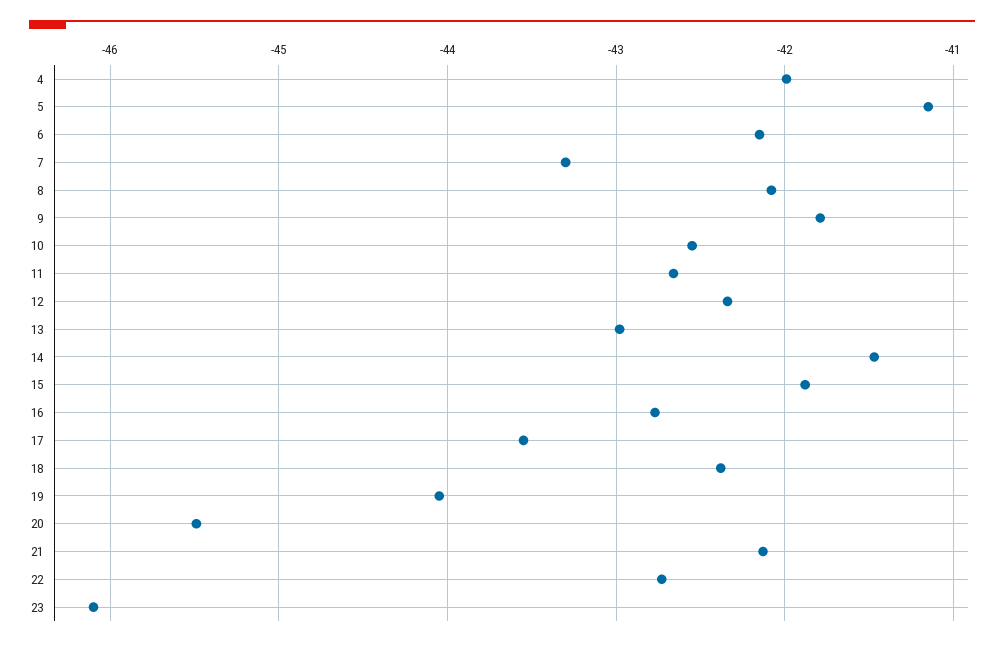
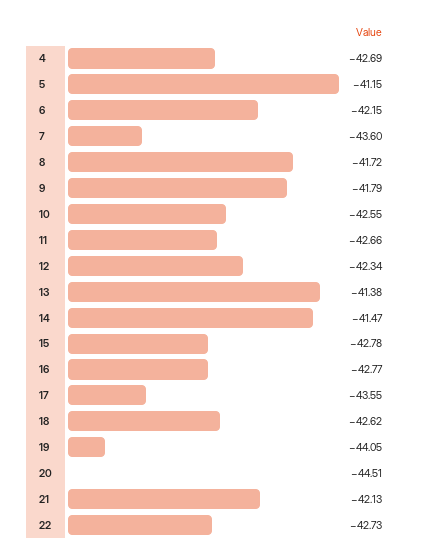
4: -42 -> -42.69
7: -43.3 -> -43.6
8: -42.1 -> -41.72
13: -43 -> -41.38
15: -41.9 -> -42.78
18: -42.4 -> -42.62
20: -45.5 -> -44.51
23: -46.1 -> none

